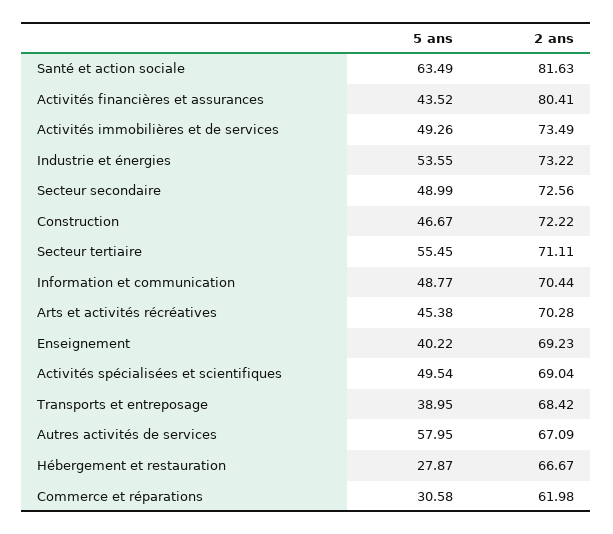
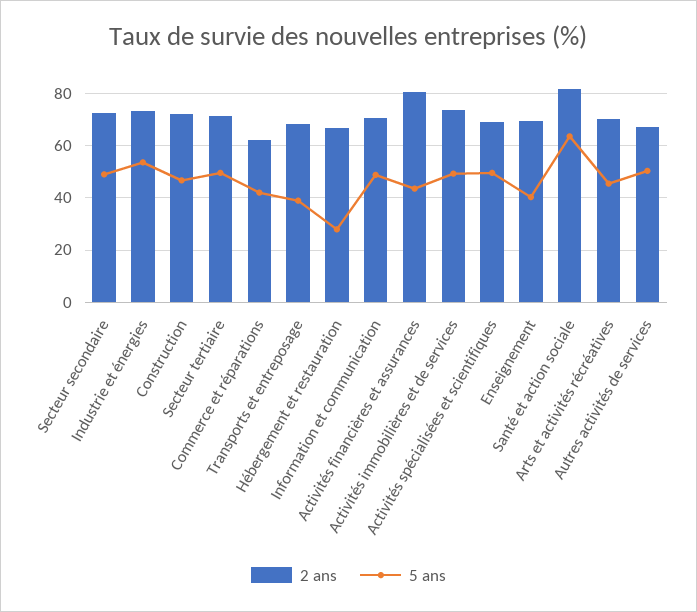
5 ans, Secteur tertiaire: 55.45 -> 50
5 ans, Autres activités de services: 57.95 -> 50
5 ans, Commerce et réparations: 30.58 -> 42.5

